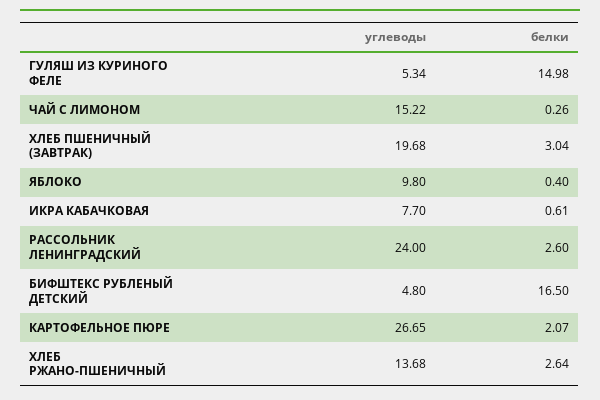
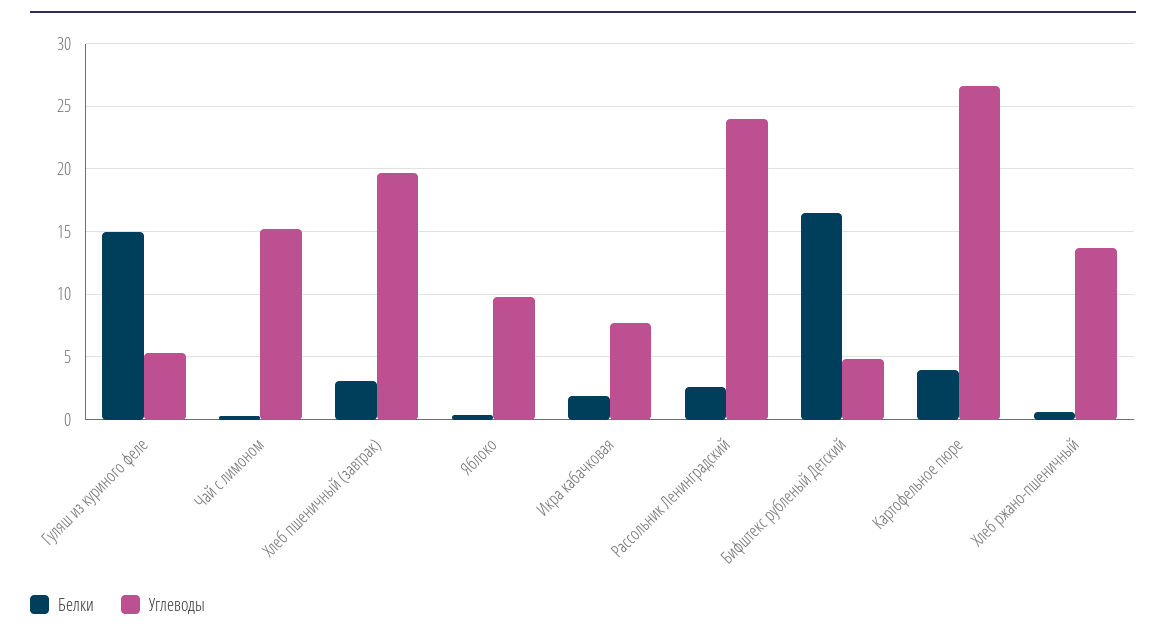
белки, ИКРА КАБАЧКОВАЯ: 0.61 -> 2
белки, КАРТОФЕЛЬНОЕ ПЮРЕ: 2.07 -> 4
белки, ХЛЕБ РЖАНО-ПШЕНИЧНЫЙ: 2.64 -> 0.5

